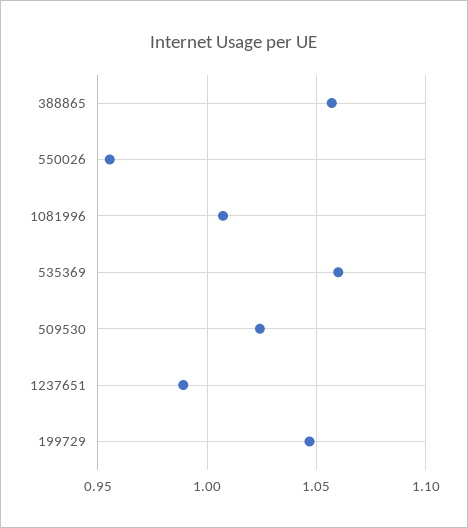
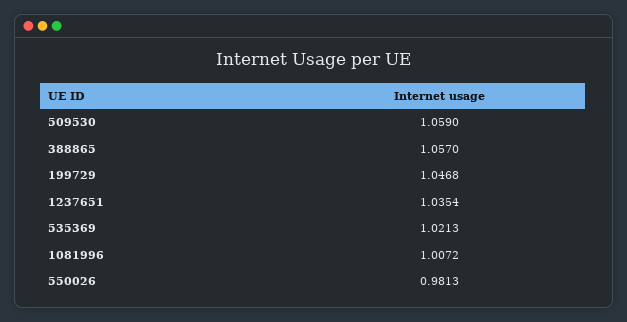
550026: 0.955 -> 0.9813
535369: 1.06 -> 1.0213
509530: 1.025 -> 1.059
1237651: 0.99 -> 1.0354

